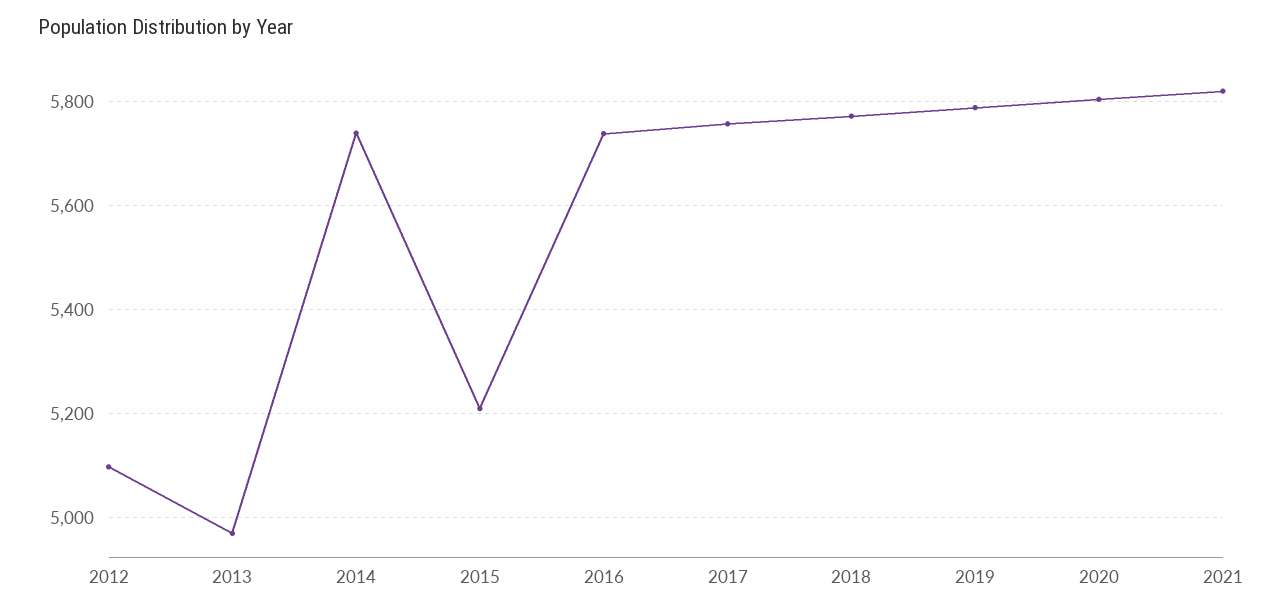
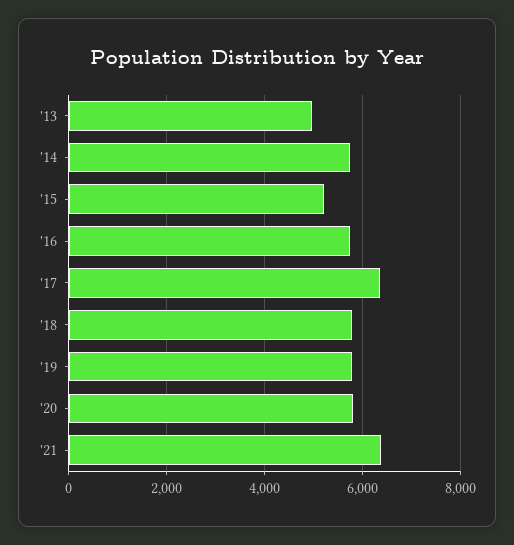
2012: 5100 -> none
2017: 5760 -> 6400
2021: 5820 -> 6400

